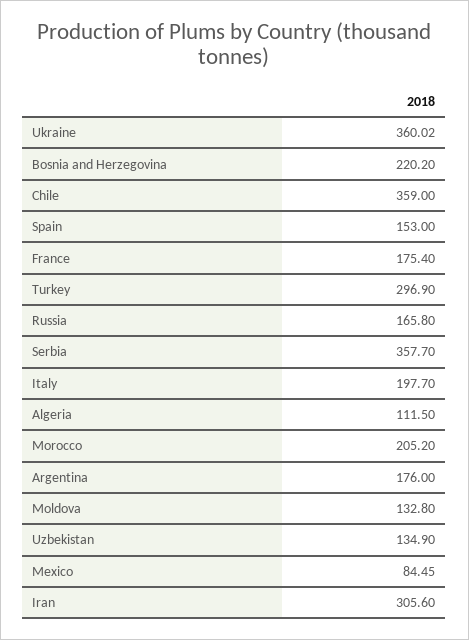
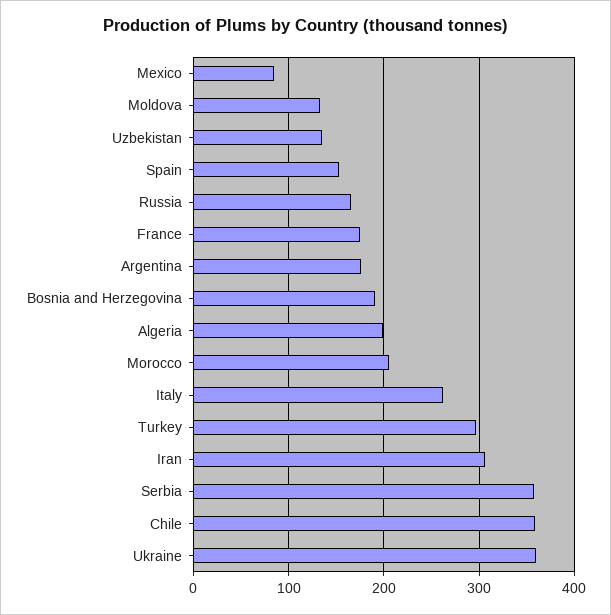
Bosnia and Herzegovina: 220.2 -> 190
Italy: 197.7 -> 260
Algeria: 111.5 -> 200

